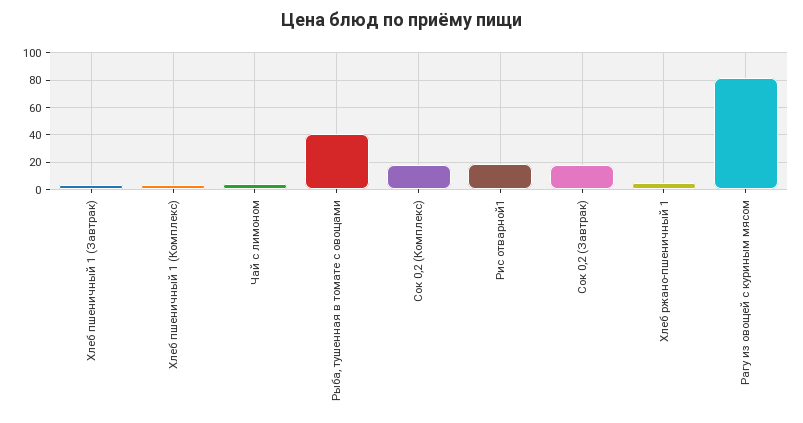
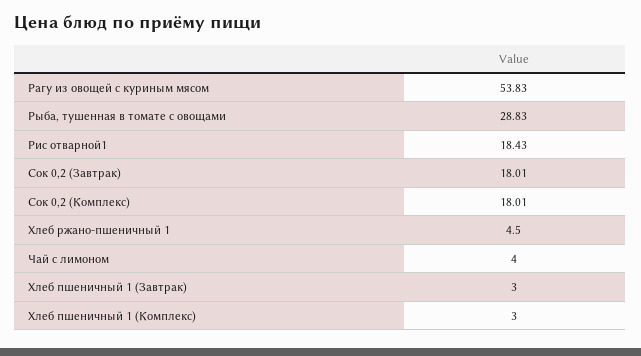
Рыба, тушенная в томате с овощами: 40 -> 28.83
Рагу из овощей с куриным мясом: 80 -> 53.83

